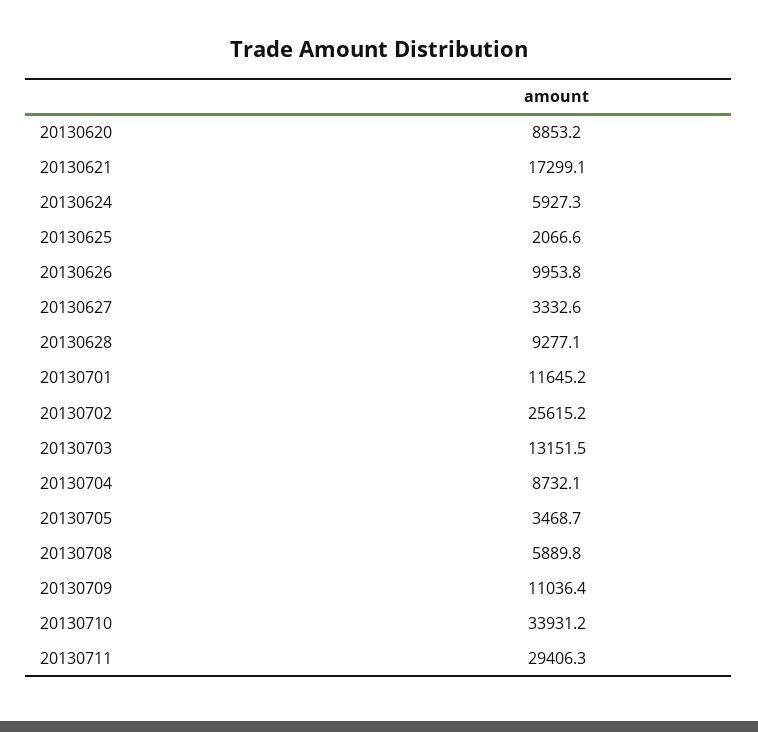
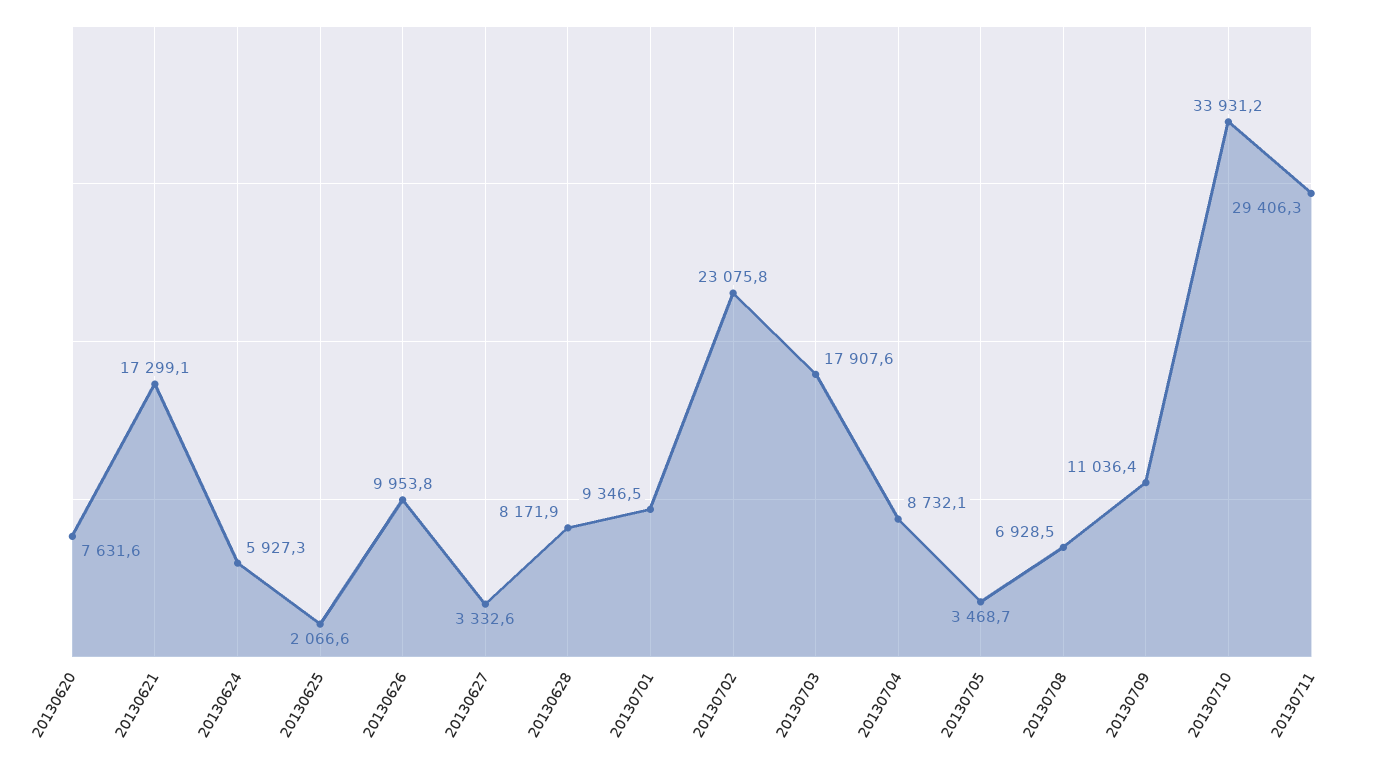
20130620: 8853.2 -> 7631.6
20130628: 9277.1 -> 8171.9
20130701: 11645.2 -> 9346.5
20130702: 25615.2 -> 23075.8
20130703: 13151.5 -> 17907.6
20130708: 5889.8 -> 6928.5

